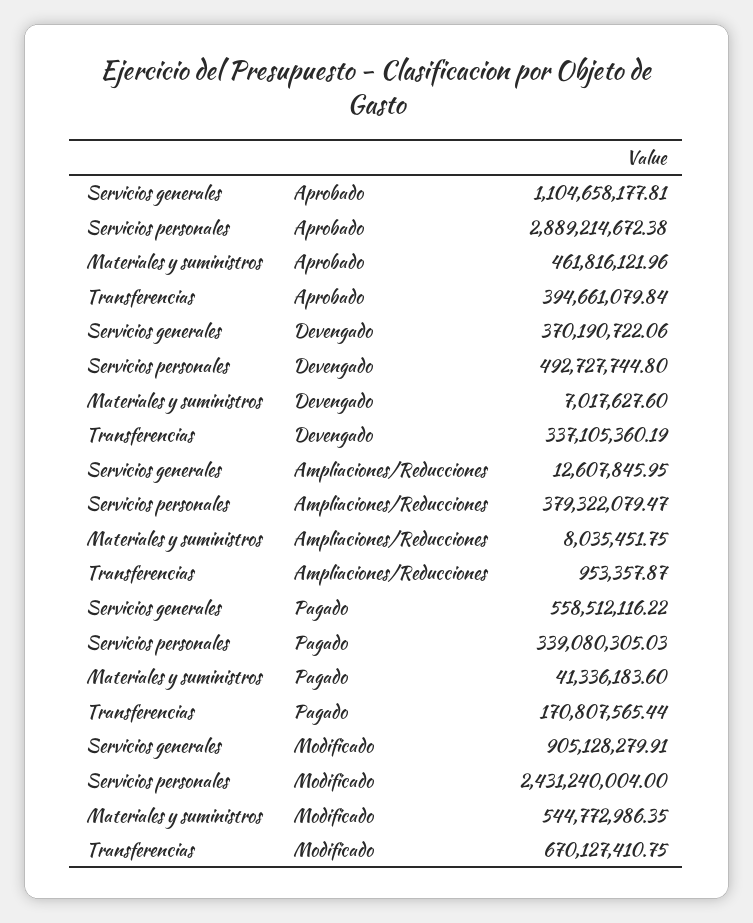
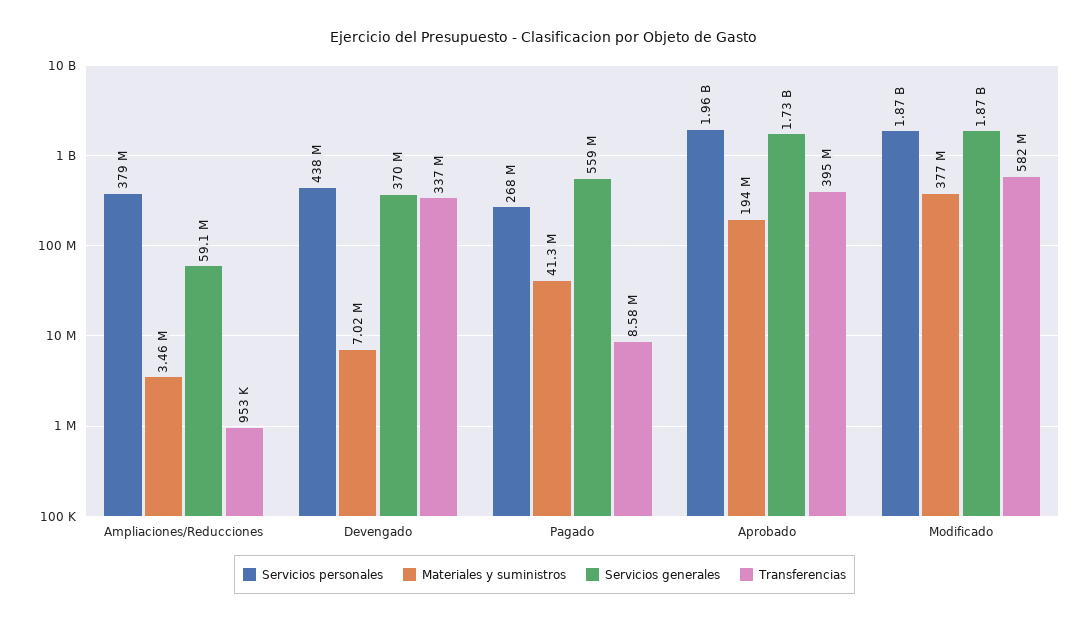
Servicios generales, Aprobado: 1104658177.81 -> 1730000000
Servicios personales, Aprobado: 2889214672.38 -> 1960000000
Materiales y suministros, Aprobado: 461816121.96 -> 194000000
Servicios personales, Devengado: 492727744.8 -> 438000000
Servicios generales, Ampliaciones/Reducciones: 12607845.95 -> 59100000
Materiales y suministros, Ampliaciones/Reducciones: 8035451.75 -> 3460000
Servicios personales, Pagado: 339080305.03 -> 268000000
Transferencias, Pagado: 170807565.44 -> 8580000
Servicios generales, Modificado: 905128279.91 -> 1870000000
Servicios personales, Modificado: 2431240004 -> 1870000000
Materiales y suministros, Modificado: 544772986.35 -> 377000000
Transferencias, Modificado: 670127410.75 -> 582000000

